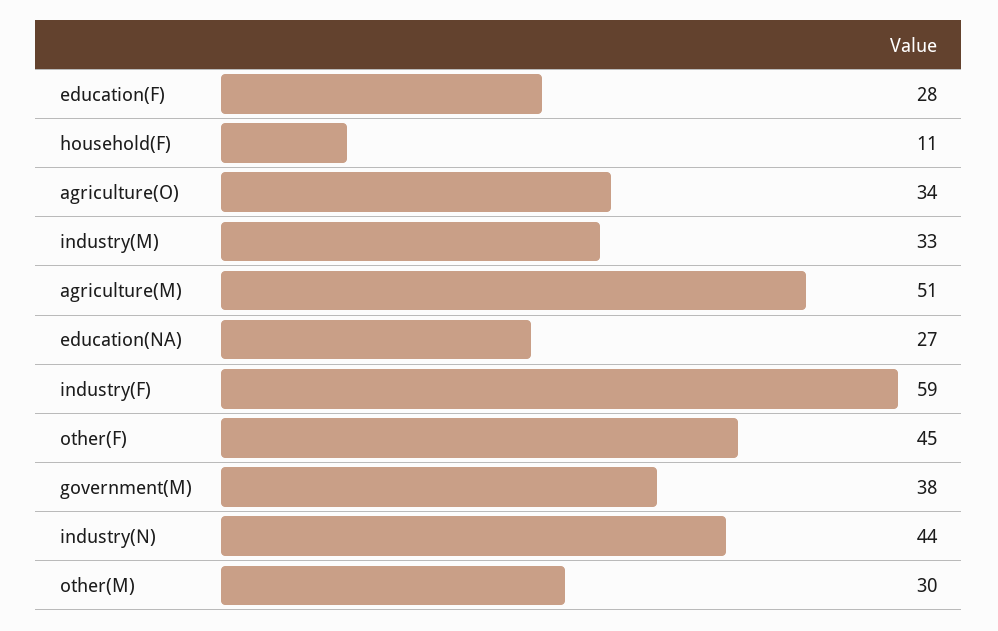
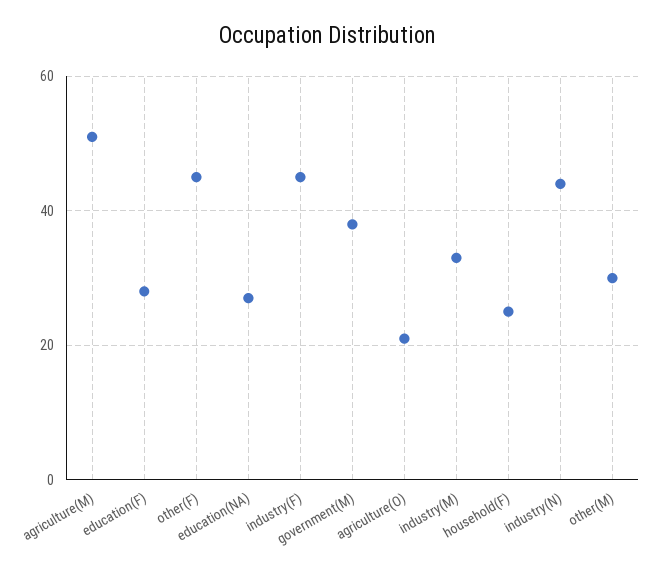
household(F): 11 -> 25
agriculture(O): 34 -> 20
industry(F): 59 -> 45

